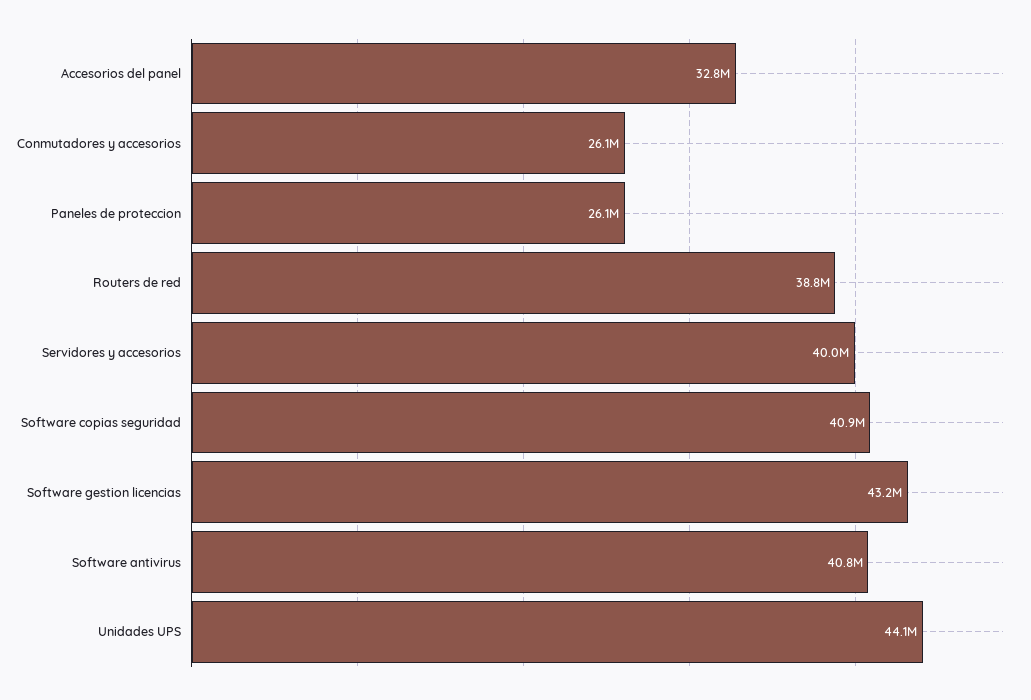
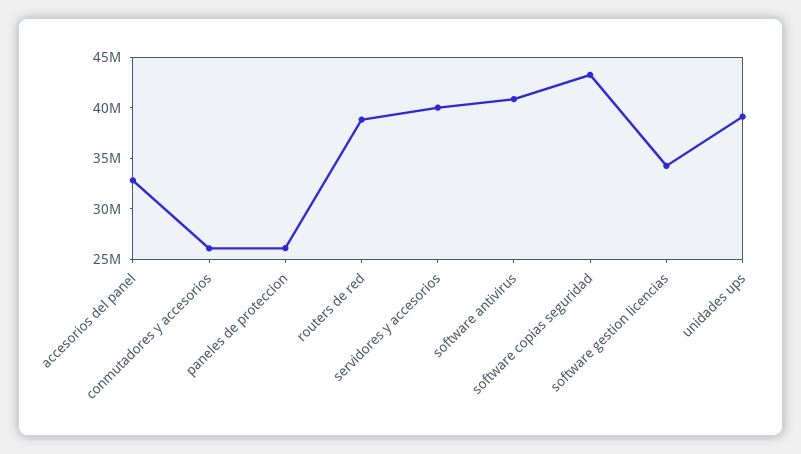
Software copias seguridad: 40900000 -> 43000000
Software gestion licencias: 43200000 -> 34000000
Unidades UPS: 44100000 -> 39000000

